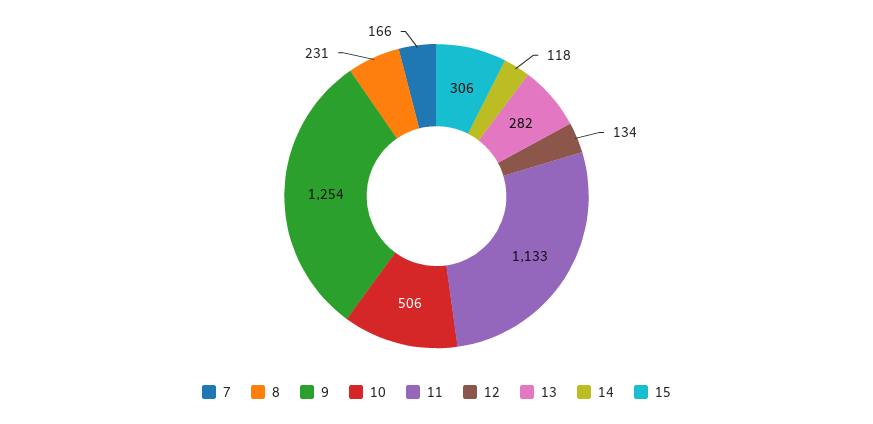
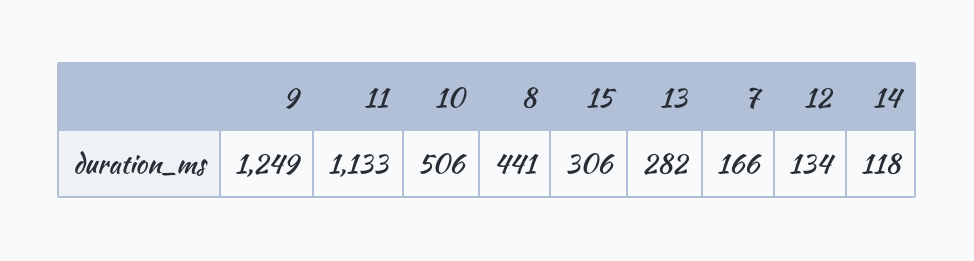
8: 231 -> 441
9: 1254 -> 1249

